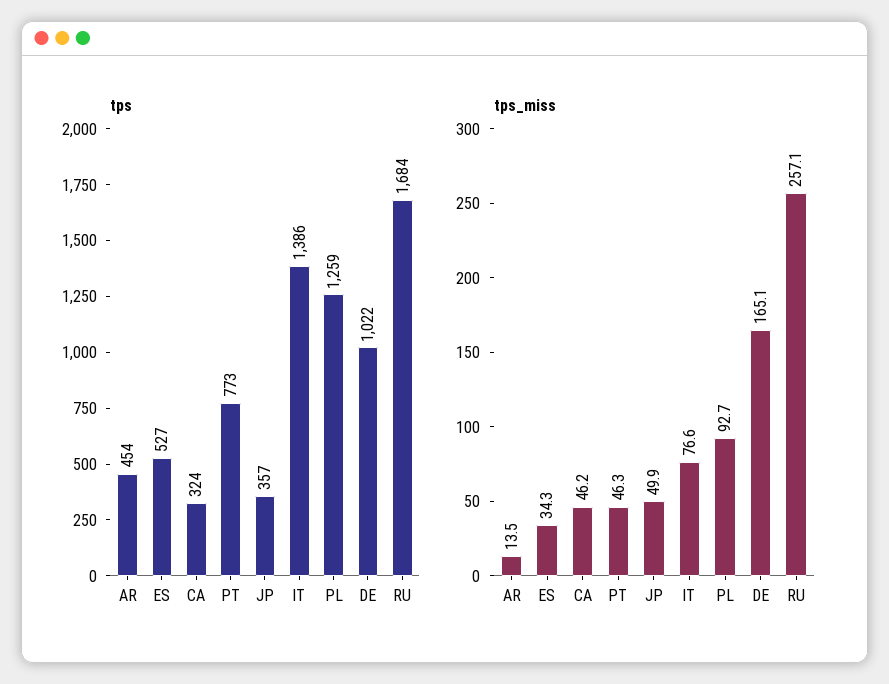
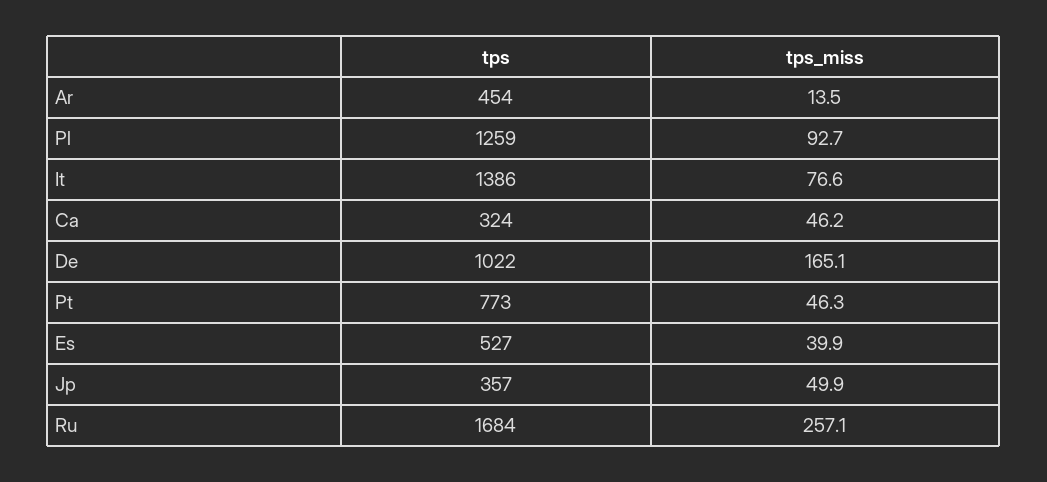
tps_miss, ES: 34.3 -> 39.9

